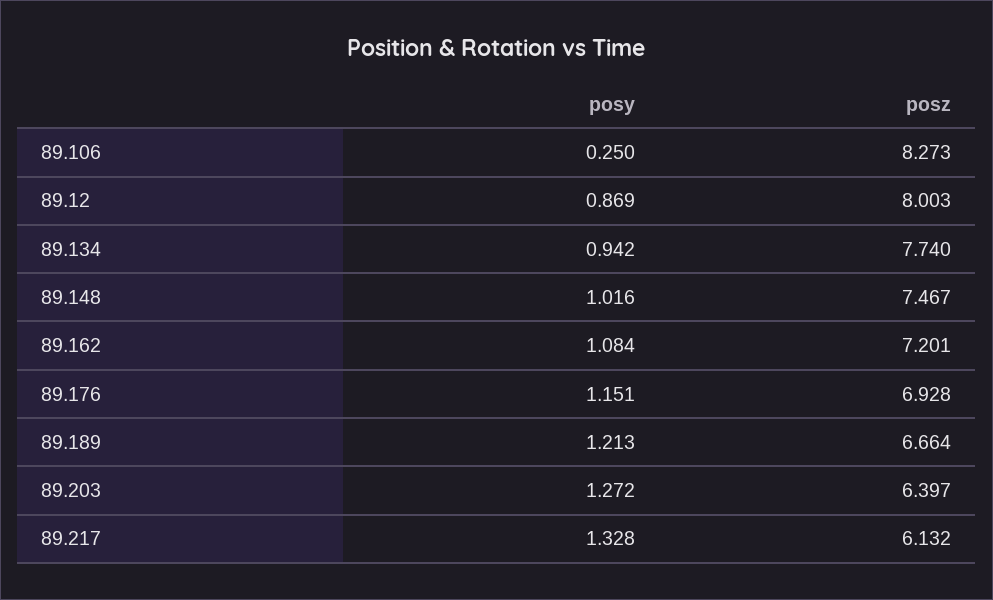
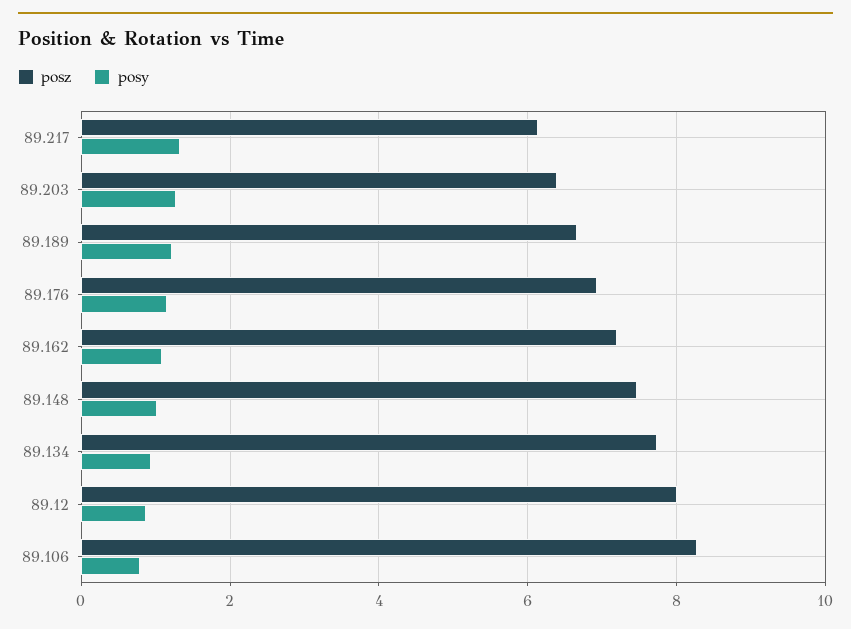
posy, 89.106: 0.25 -> 0.8

